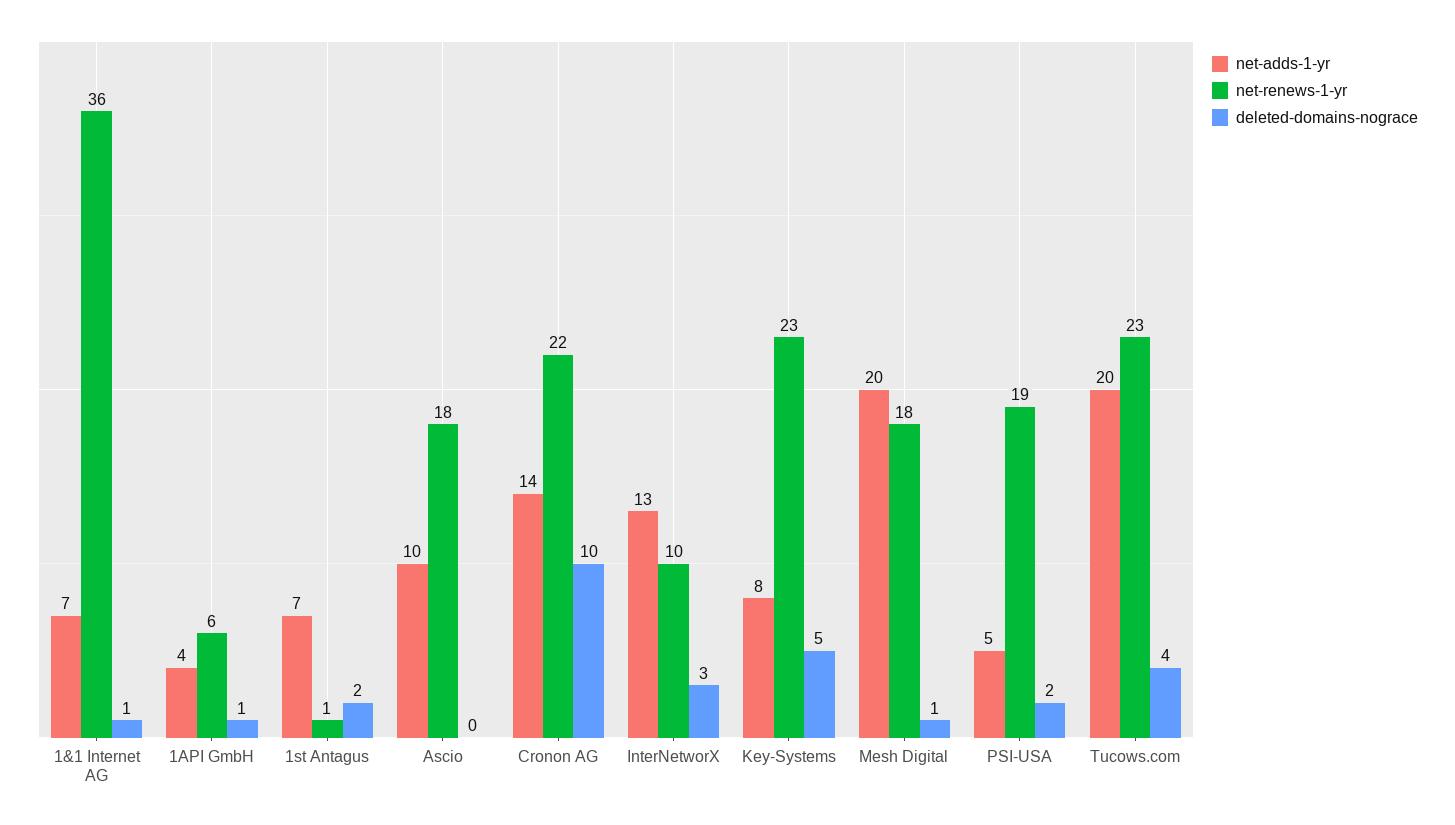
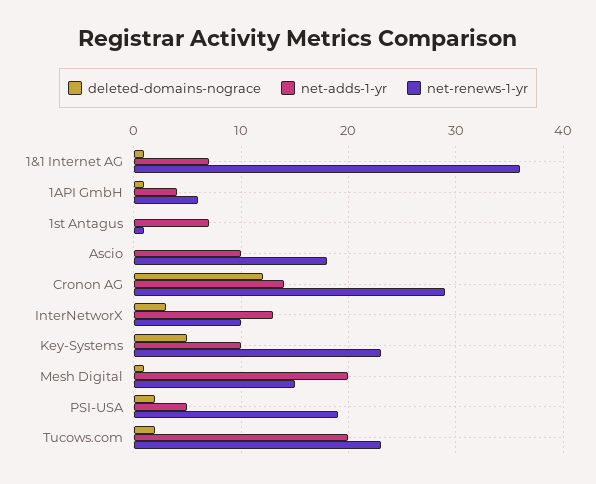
deleted-domains-nograce, 1st Antagus: 2 -> 0
net-renews-1-yr, Cronon AG: 22 -> 29
deleted-domains-nograce, Cronon AG: 10 -> 12
net-adds-1-yr, Key-Systems: 8 -> 10
net-renews-1-yr, Mesh Digital: 18 -> 15
deleted-domains-nograce, Tucows.com: 4 -> 2

